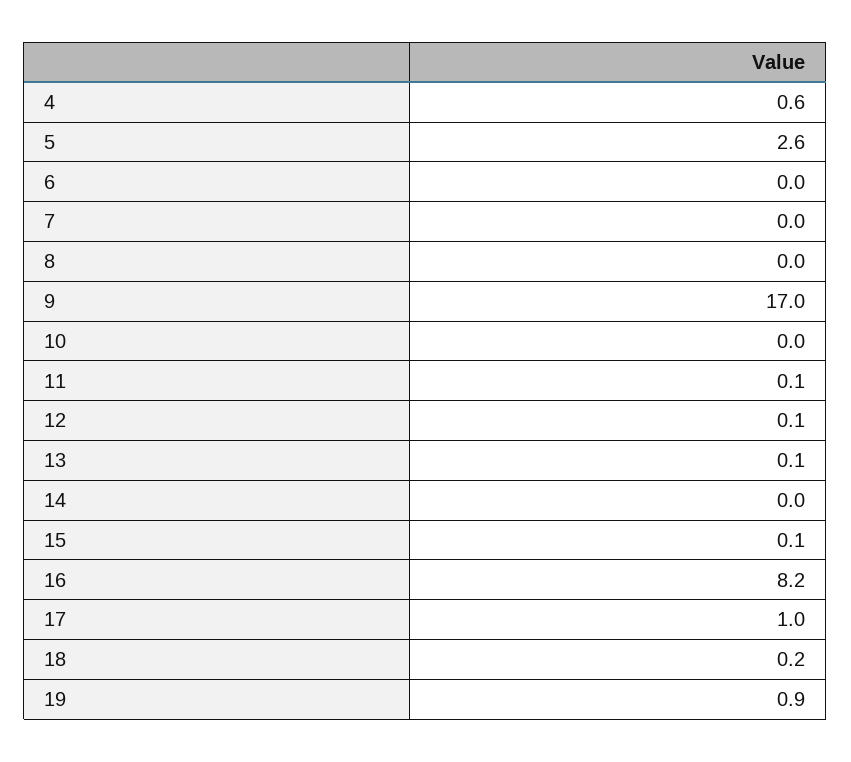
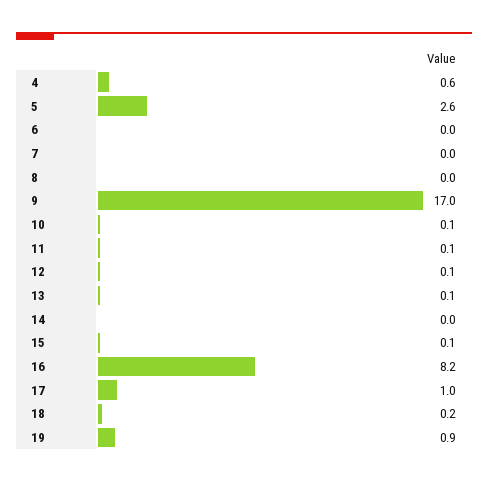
10: 0 -> 0.1

